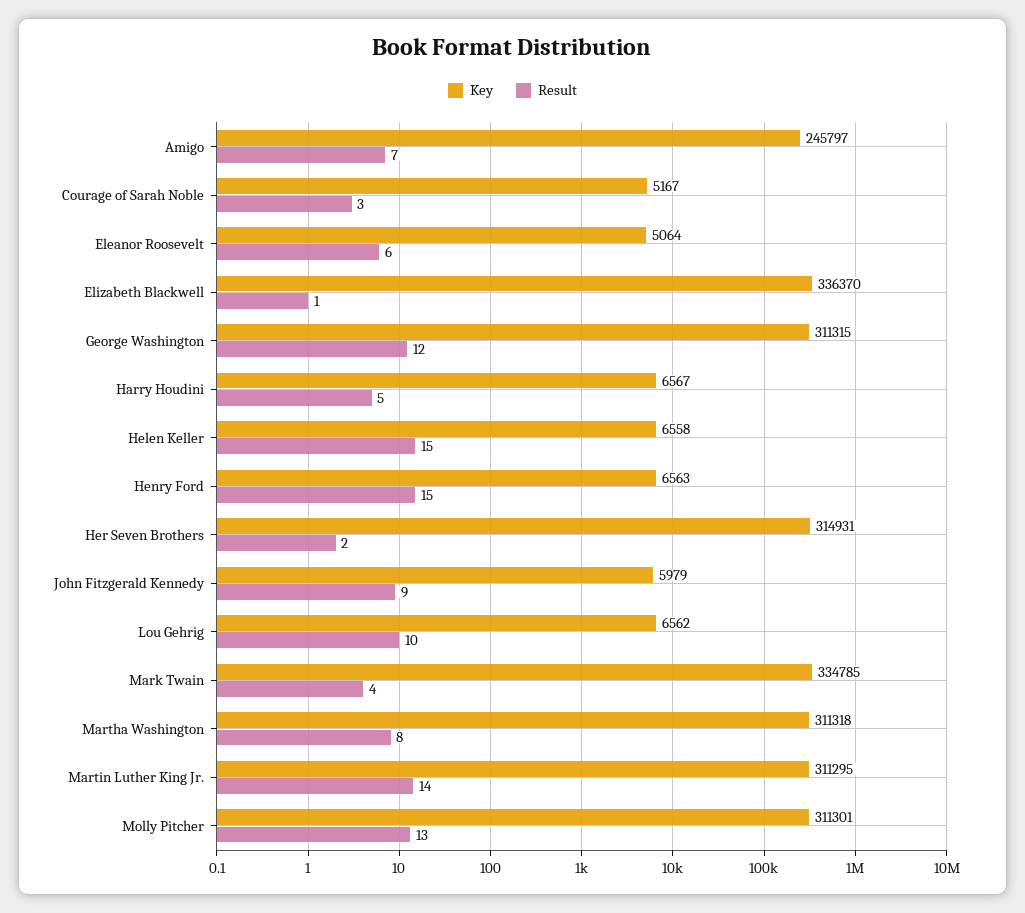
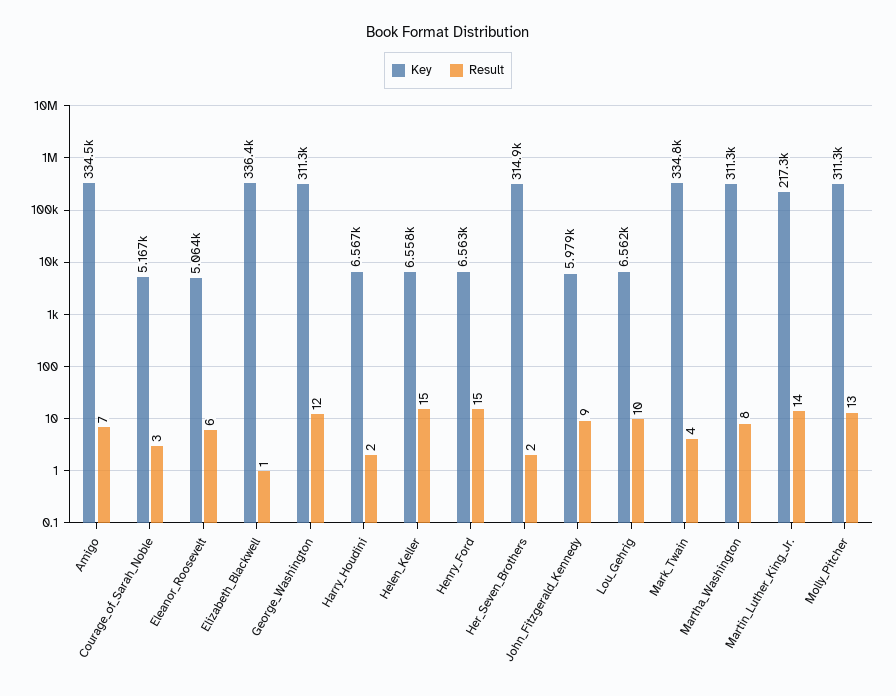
Key, Amigo: 245797 -> 334500
Result, Harry Houdini: 5 -> 2
Key, Martin Luther King Jr.: 311295 -> 217300

